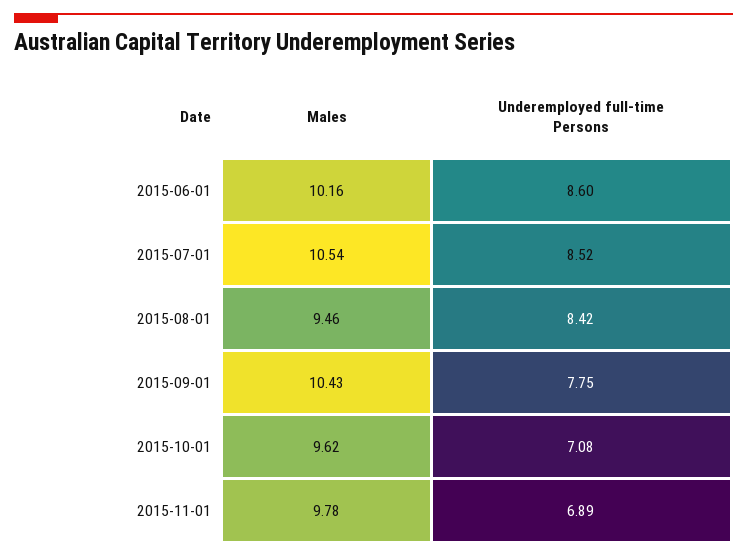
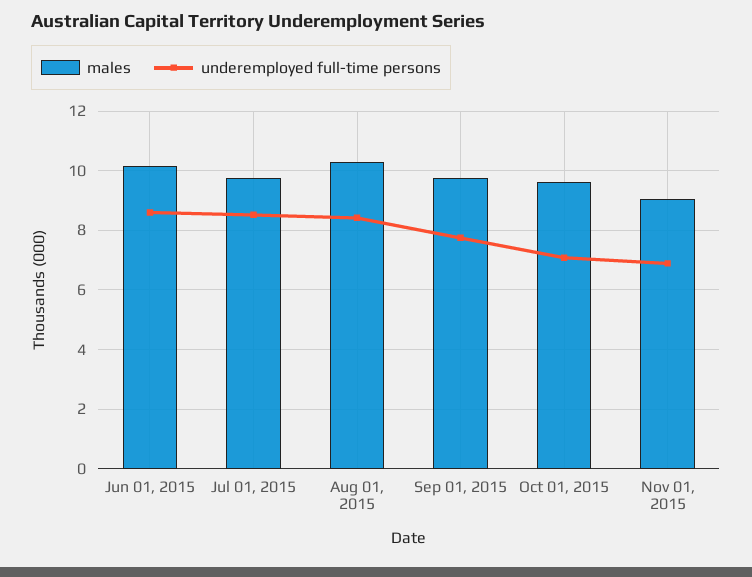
Males, 2015-07-01: 10.54 -> 9.75
Males, 2015-08-01: 9.46 -> 10.25
Males, 2015-09-01: 10.43 -> 9.75
Males, 2015-11-01: 9.78 -> 9

